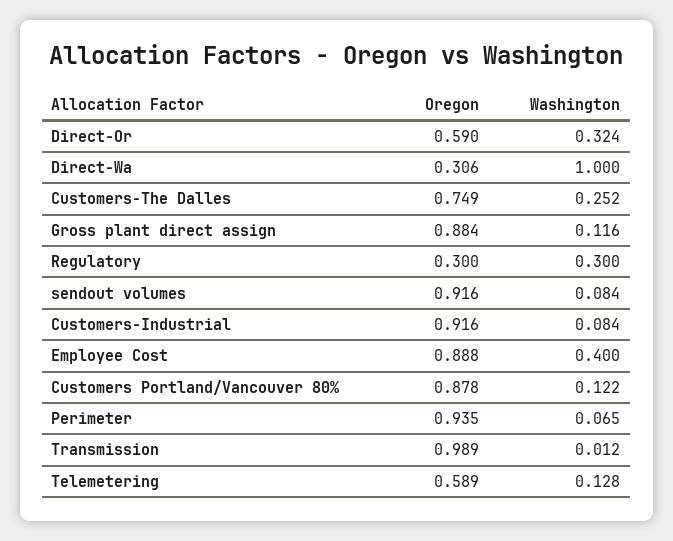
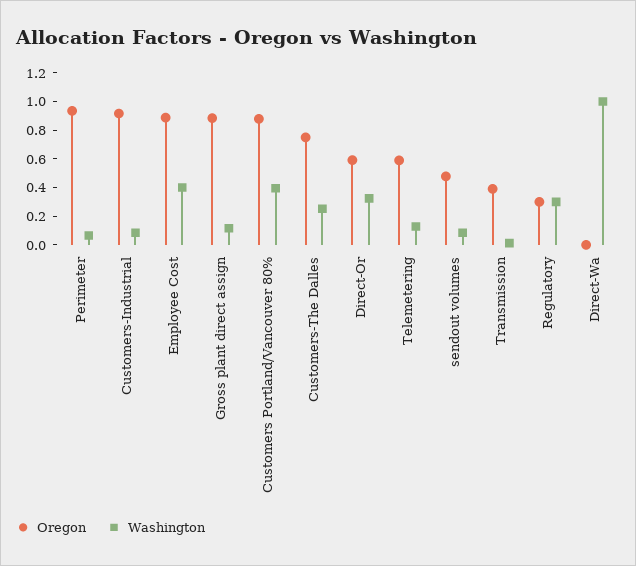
Oregon, Direct-Wa: 0.306 -> 0
Oregon, sendout volumes: 0.916 -> 0.5
Washington, Customers Portland/Vancouver 80%: 0.122 -> 0.4
Oregon, Transmission: 0.989 -> 0.4

